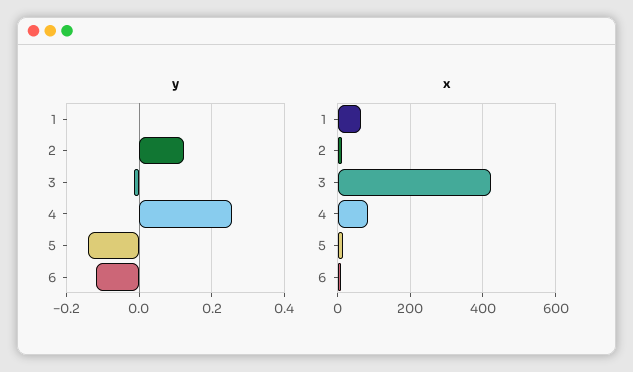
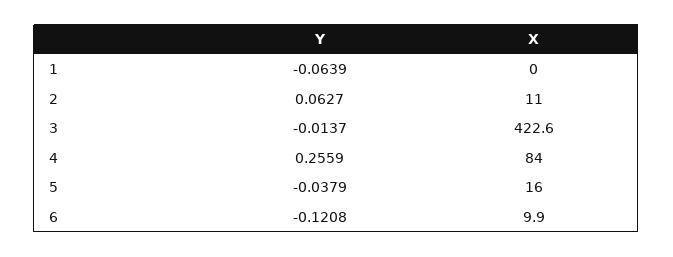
y, 1: 0 -> -0.0639
y, 2: 0.12 -> 0.0627
y, 5: -0.14 -> -0.0379
x, 1: 60 -> 0

